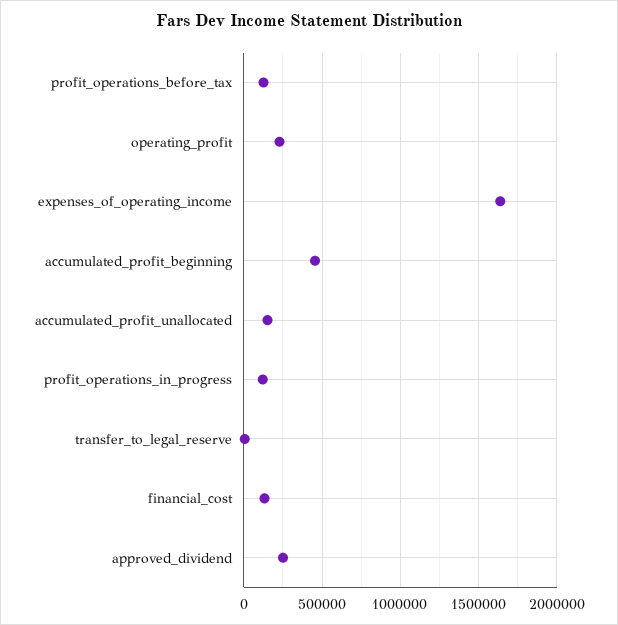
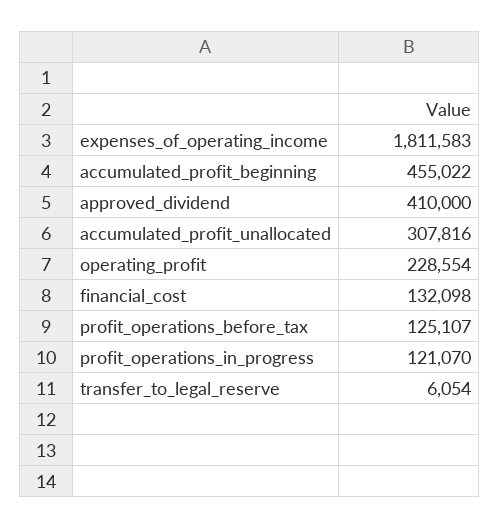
expenses_of_operating_income: 1650000 -> 1811583
accumulated_profit_unallocated: 150000 -> 307816
approved_dividend: 250000 -> 410000

